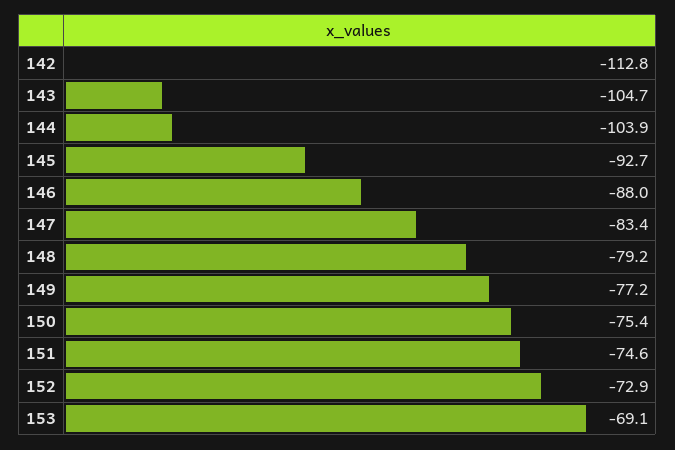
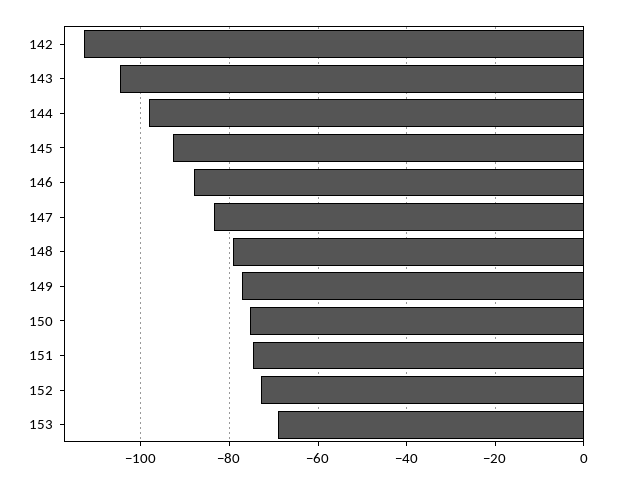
144: -103.9 -> -98

